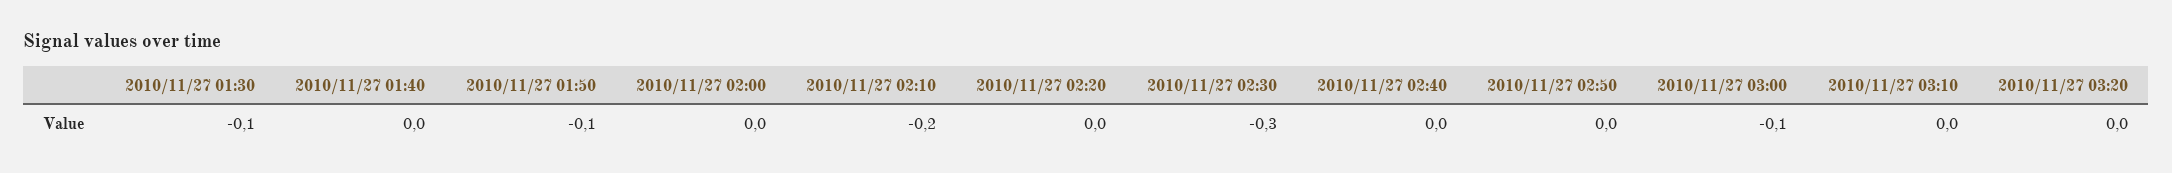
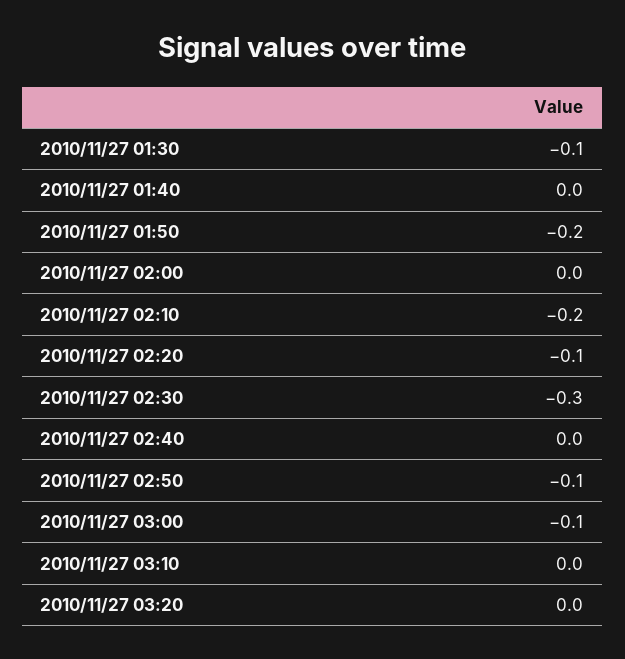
2010/11/27 01:50: -0.1 -> -0.2
2010/11/27 02:20: 0 -> -0.1
2010/11/27 02:50: 0 -> -0.1

